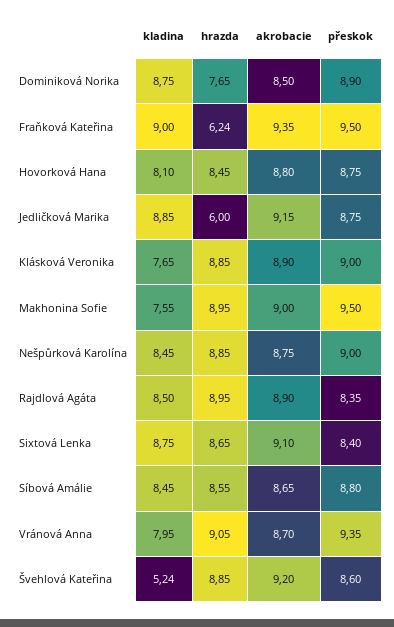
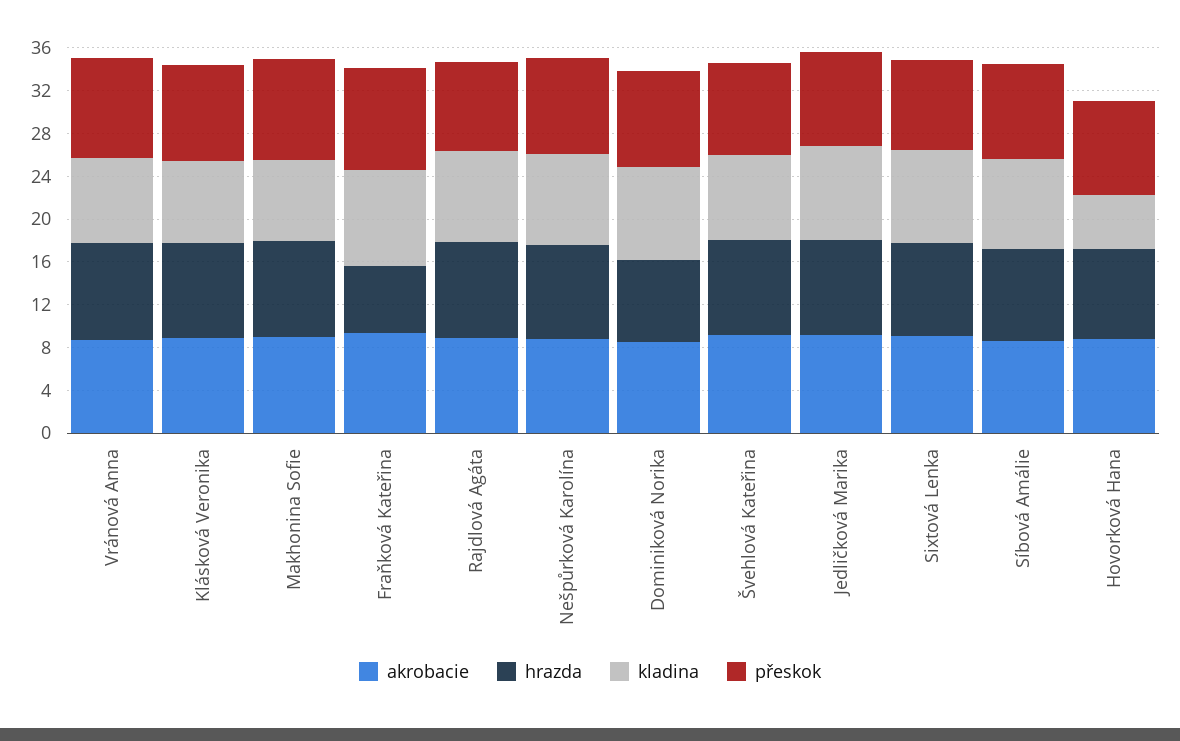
kladina, Hovorková Hana: 8.1 -> 5
hrazda, Jedličková Marika: 6 -> 9
kladina, Švehlová Kateřina: 5.24 -> 8

